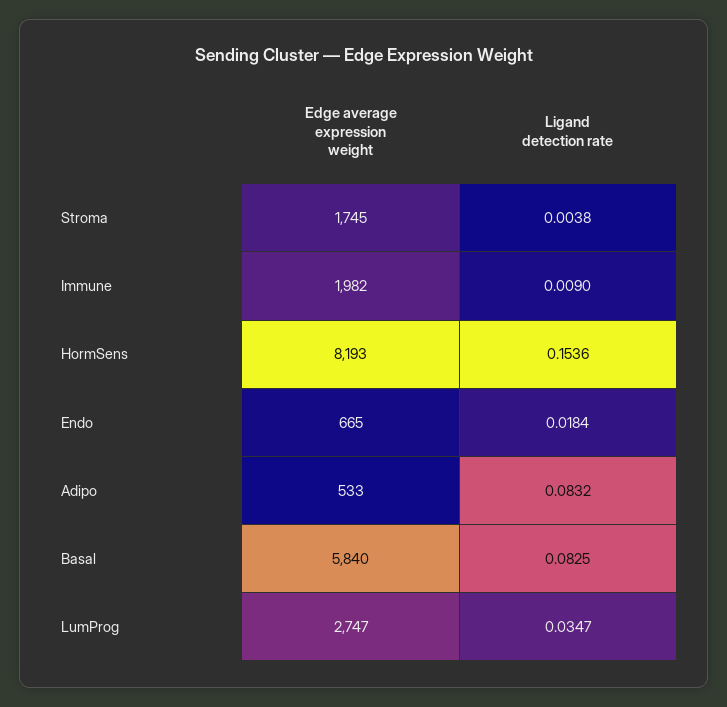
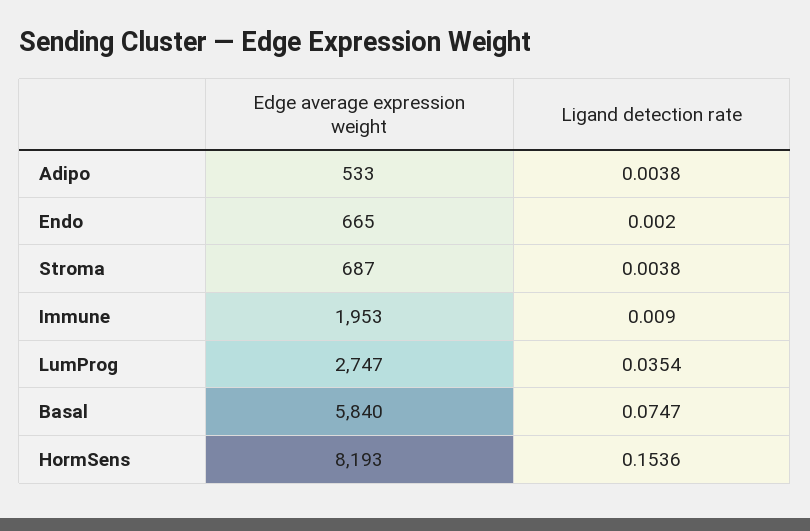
Edge average expression weight, Stroma: 1745 -> 687
Edge average expression weight, Immune: 1982 -> 1953
Ligand detection rate, Endo: 0.0184 -> 0.002
Ligand detection rate, Adipo: 0.0832 -> 0.0038
Ligand detection rate, Basal: 0.0825 -> 0.0747
Ligand detection rate, LumProg: 0.0347 -> 0.0354

